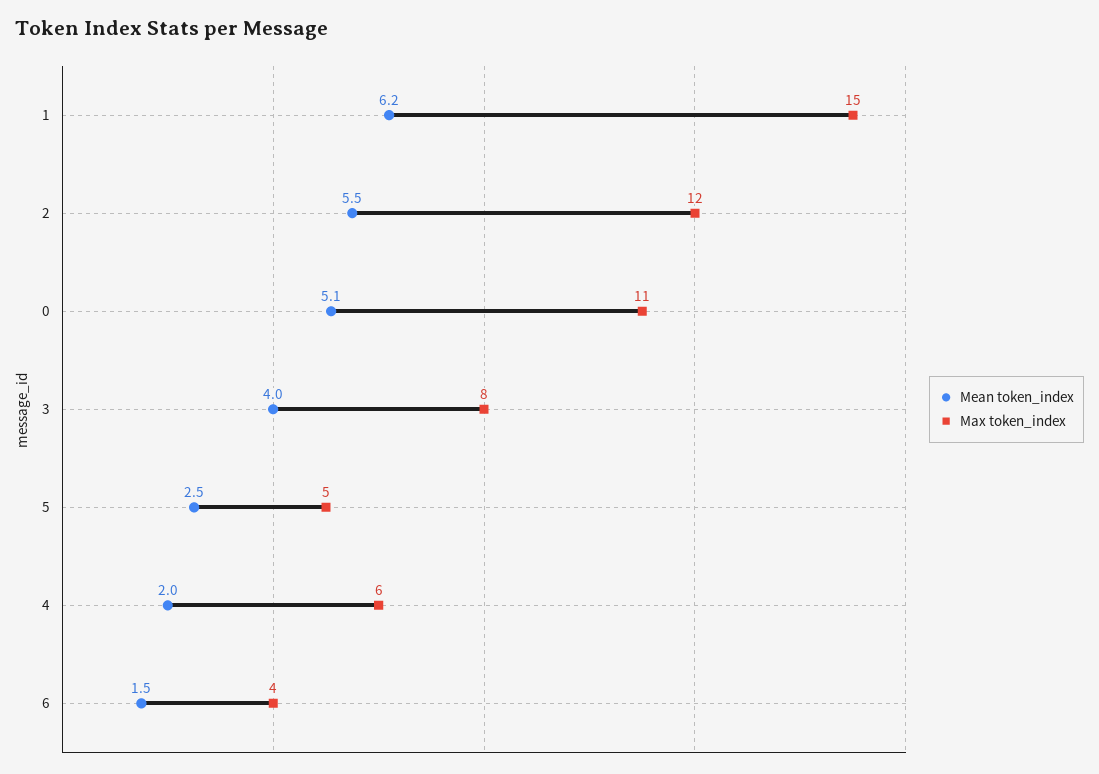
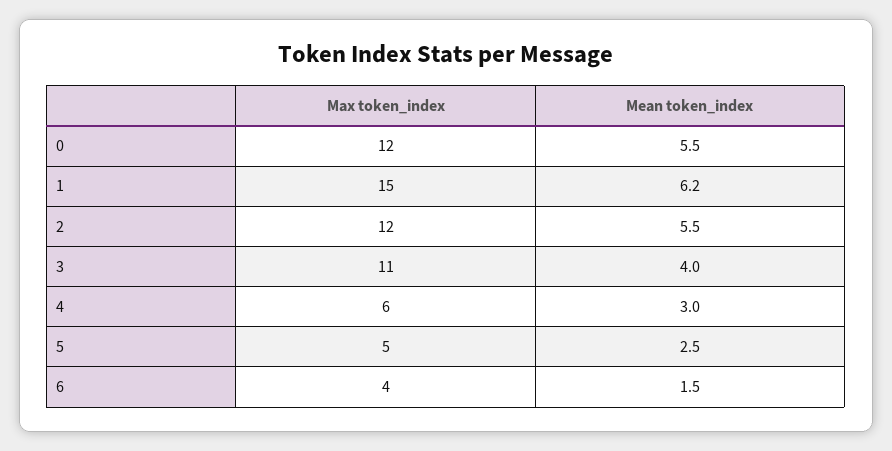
Mean token_index, 0: 5.1 -> 5.5
Max token_index, 0: 11 -> 12
Max token_index, 3: 8 -> 11
Mean token_index, 4: 2 -> 3

